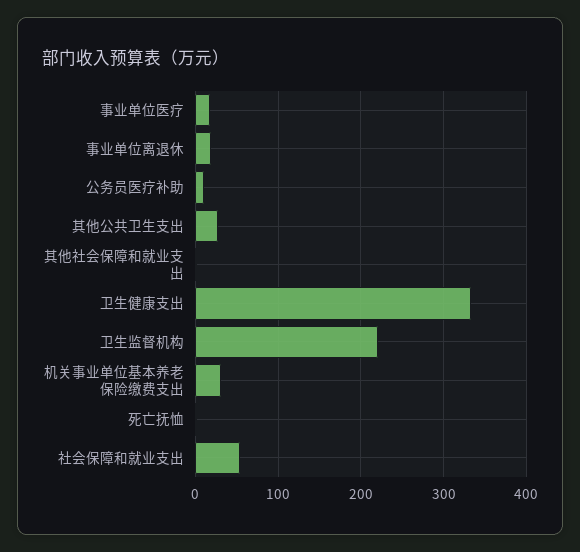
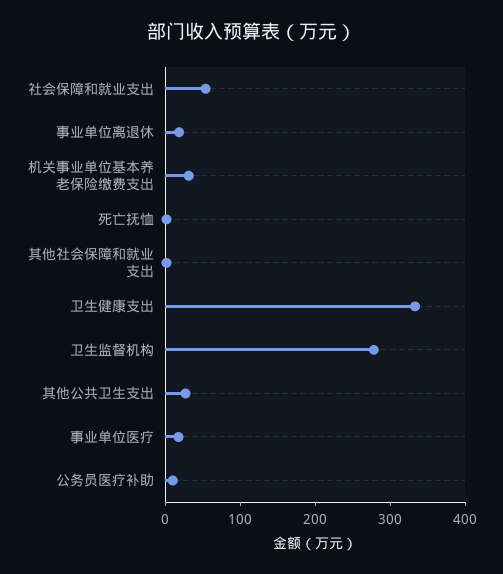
卫生监督机构: 220 -> 280

